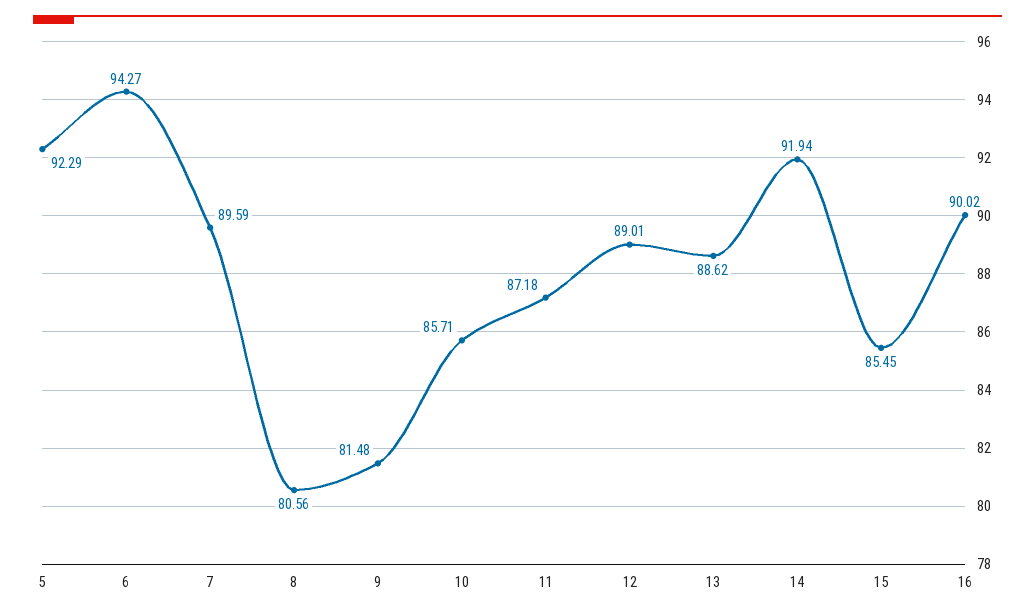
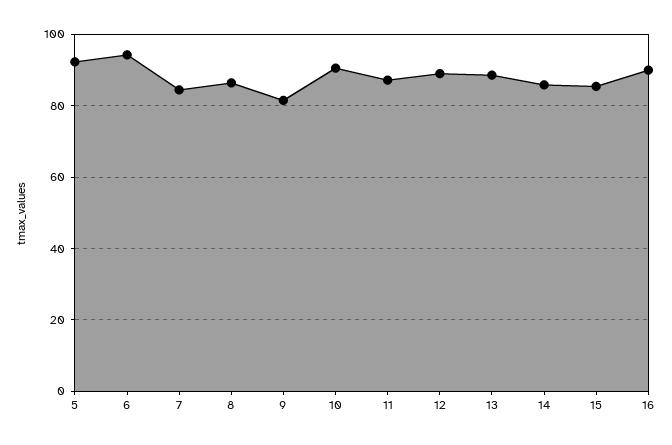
7: 89.59 -> 84
8: 80.56 -> 86
10: 85.71 -> 90
14: 91.94 -> 86

